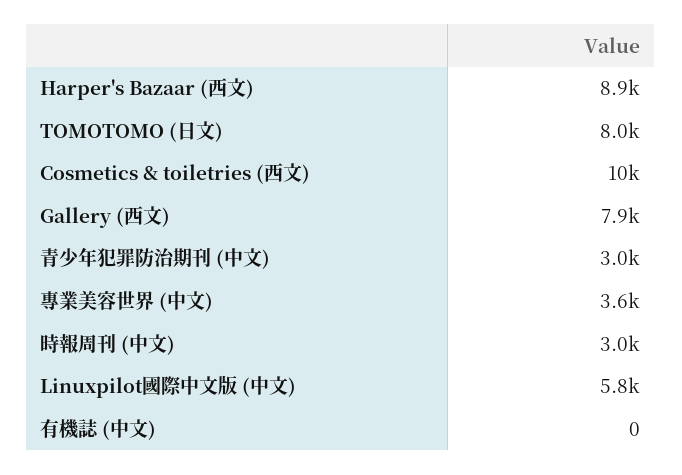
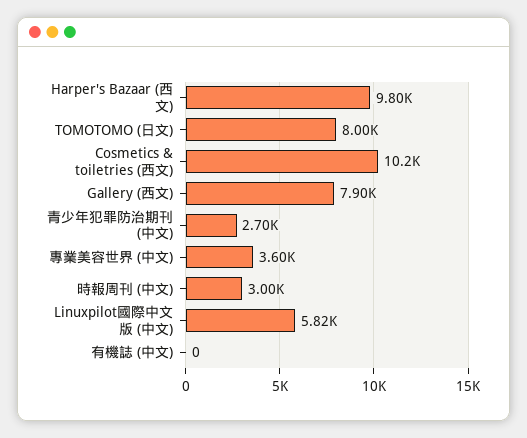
Harper's Bazaar (西文): 8900 -> 9800
青少年犯罪防治期刊 (中文): 3000 -> 2700

